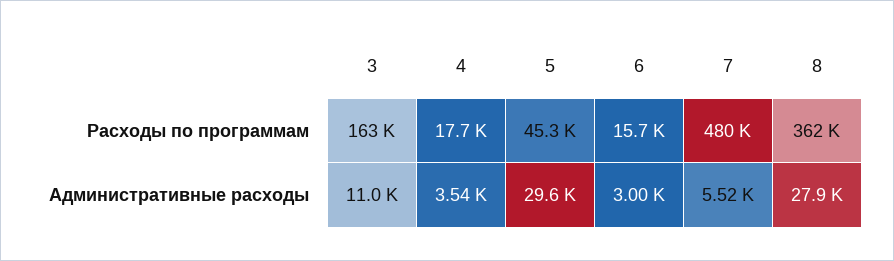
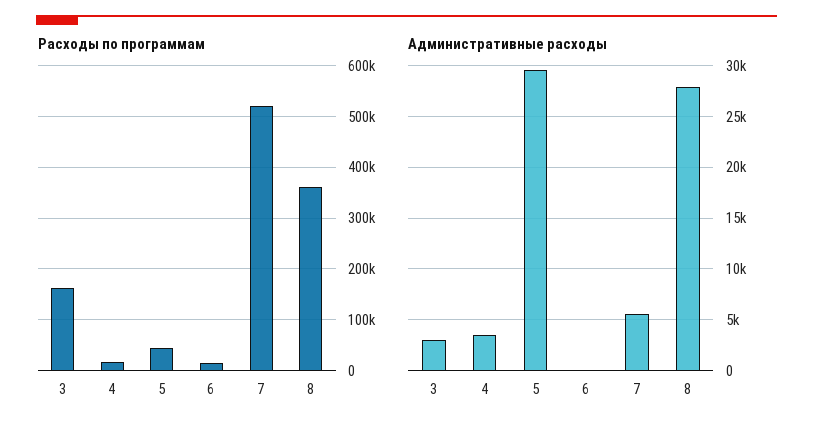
Расходы по программам, 7: 480000 -> 520000
Административные расходы, 3: 11000 -> 3000
Административные расходы, 6: 3000 -> 0

